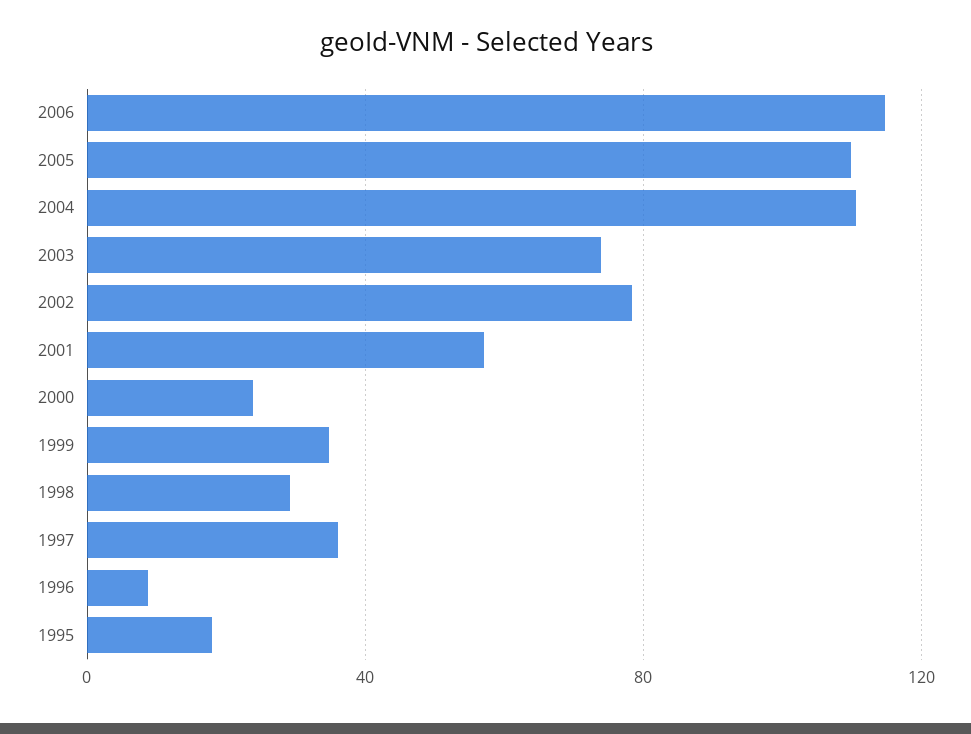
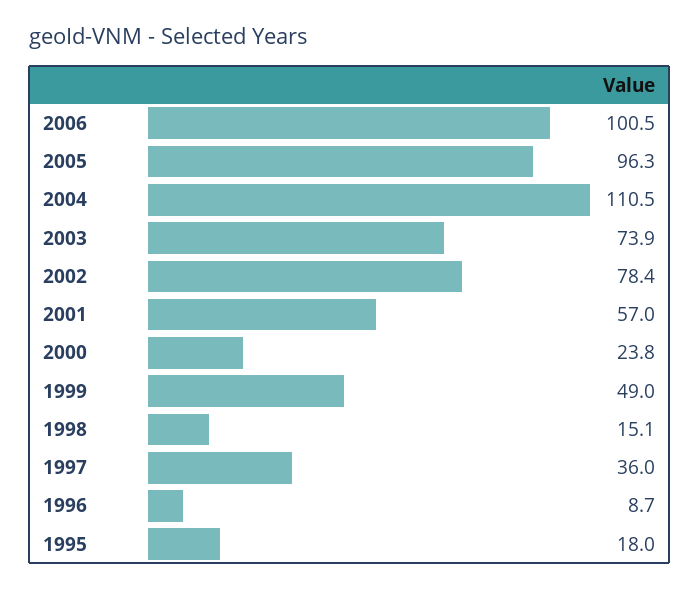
2006: 115 -> 100.5
2005: 110 -> 96.3
1999: 35 -> 49
1998: 30 -> 15.1

